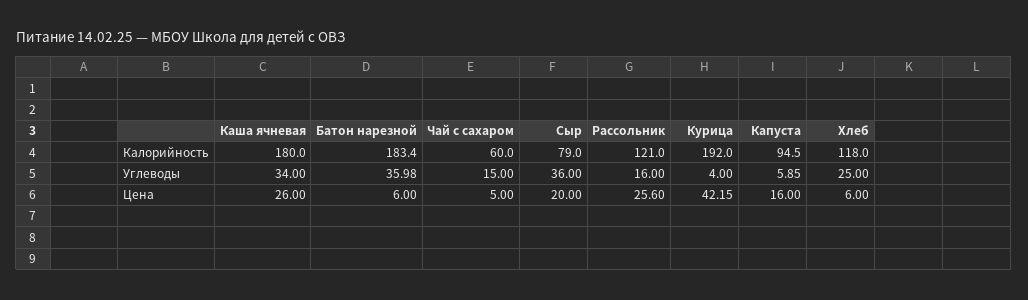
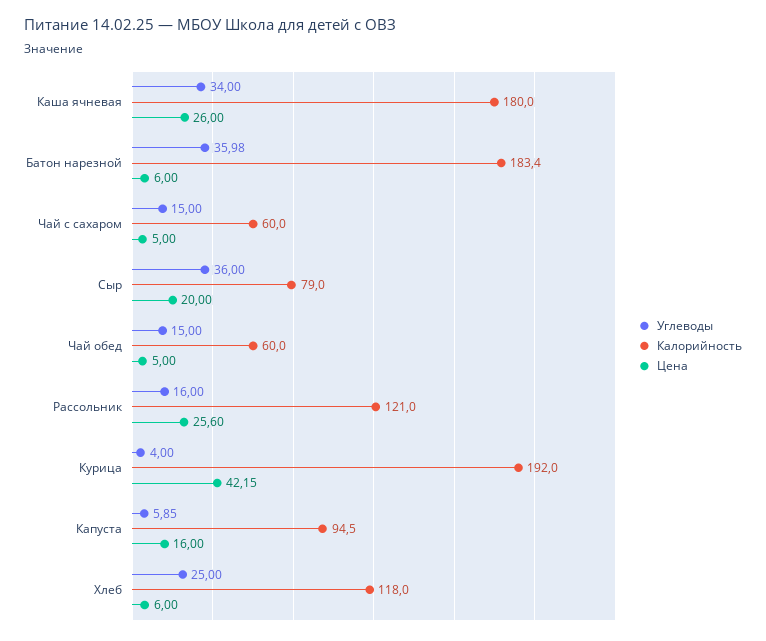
Углеводы, Чай обед: none -> 15
Калорийность, Чай обед: none -> 60
Цена, Чай обед: none -> 5

